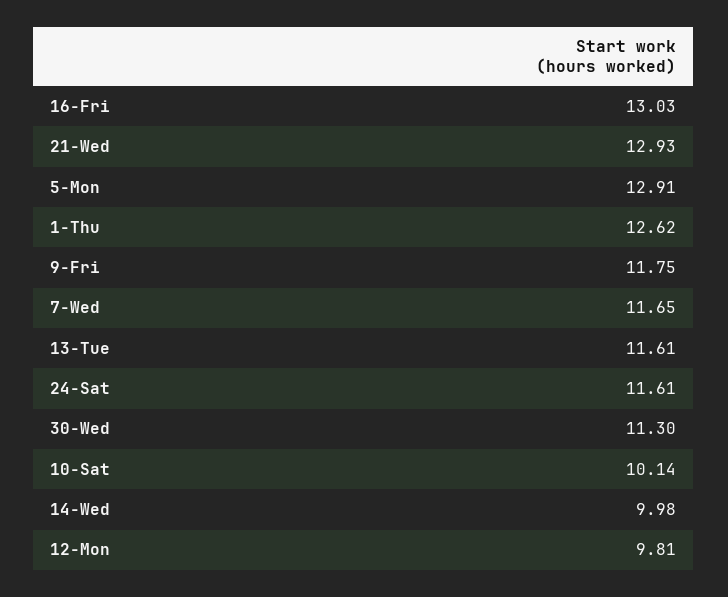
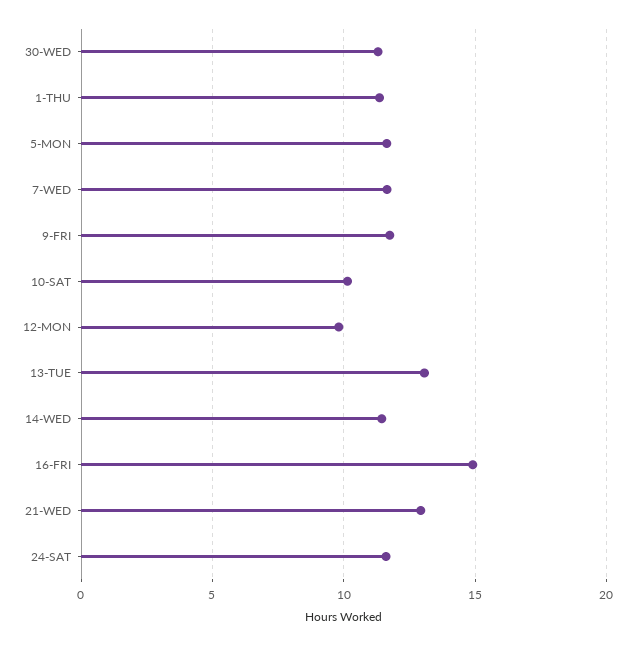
16-Fri: 13.03 -> 15
5-Mon: 12.91 -> 11.5
1-Thu: 12.62 -> 11.5
13-Tue: 11.61 -> 13
14-Wed: 9.98 -> 11.5

